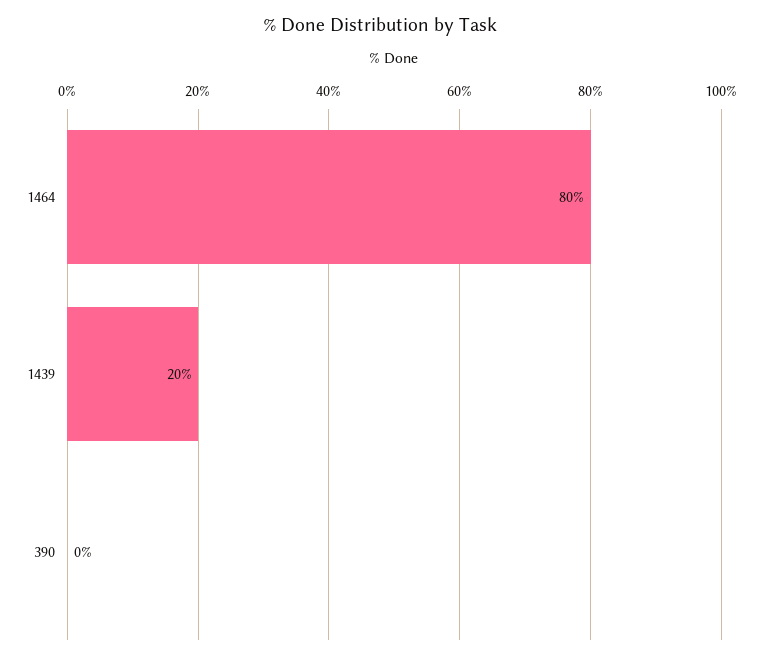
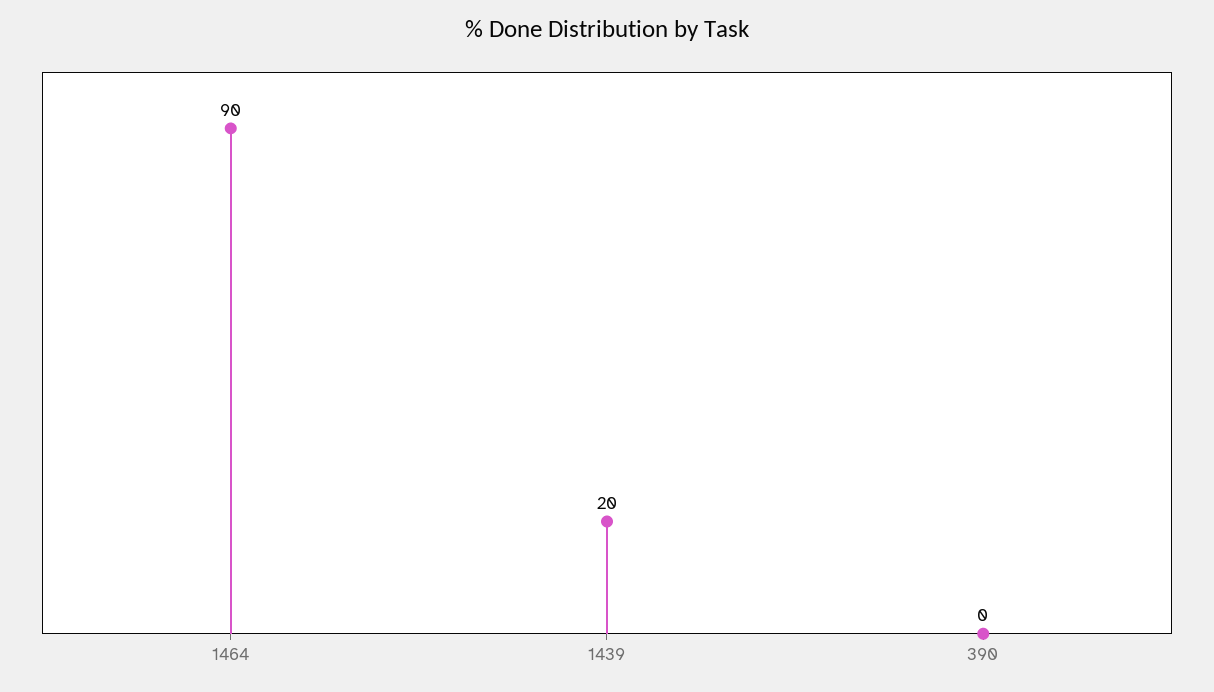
1464: 80 -> 90

